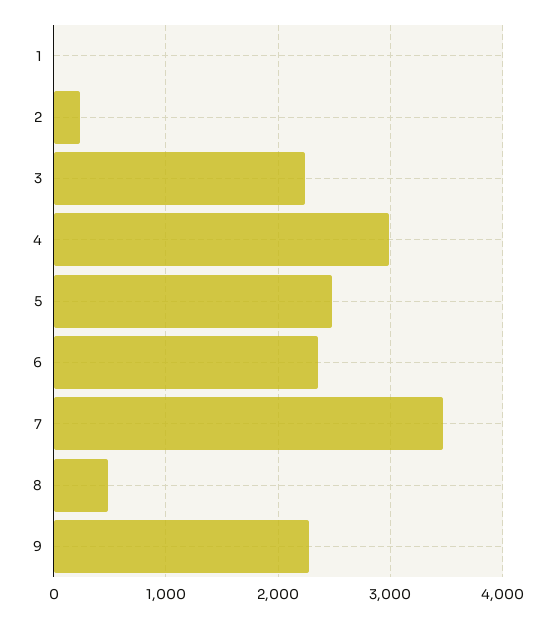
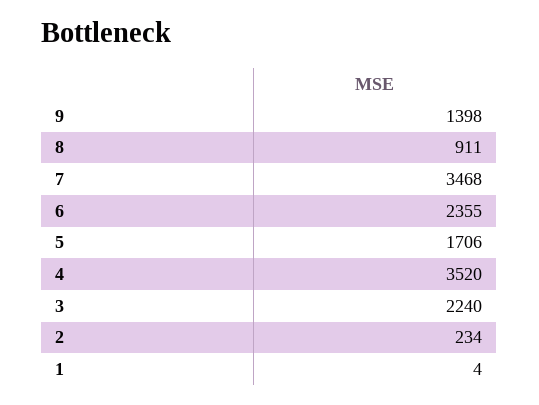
4: 3000 -> 3520
5: 2500 -> 1706
8: 500 -> 911
9: 2300 -> 1398

